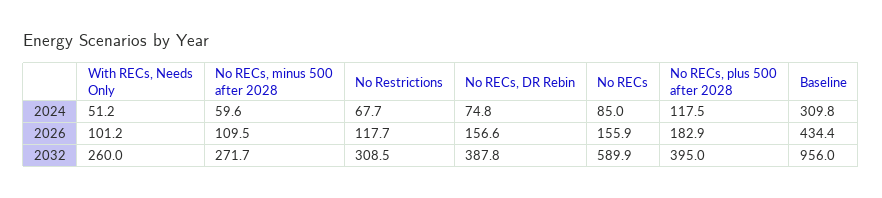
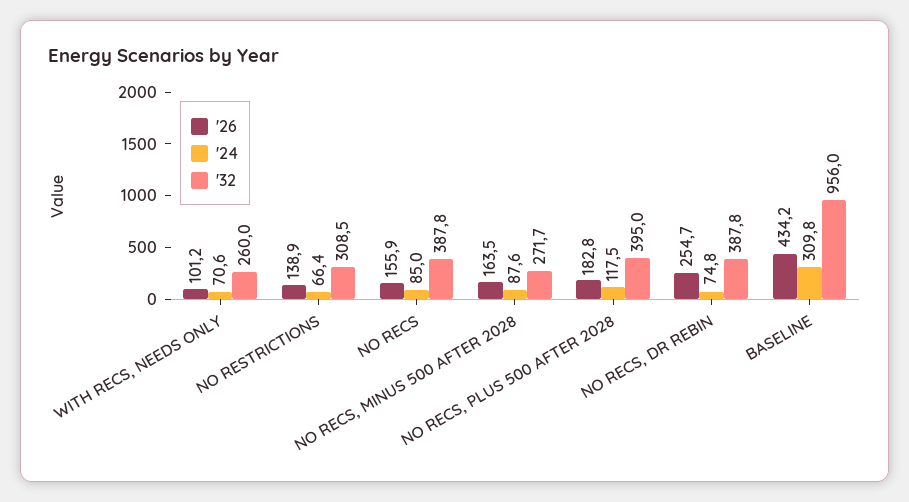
2024, With RECs, Needs Only: 51.2 -> 70.6
2024, No RECs, minus 500 after 2028: 59.6 -> 87.6
2024, No Restrictions: 67.7 -> 66.4
2026, No RECs, minus 500 after 2028: 109.5 -> 163.5
2026, No Restrictions: 117.7 -> 138.9
2026, No RECs, DR Rebin: 156.6 -> 254.7
2026, No RECs, plus 500 after 2028: 182.9 -> 182.8
2026, Baseline: 434.4 -> 434.2
2032, No RECs: 589.9 -> 387.8

